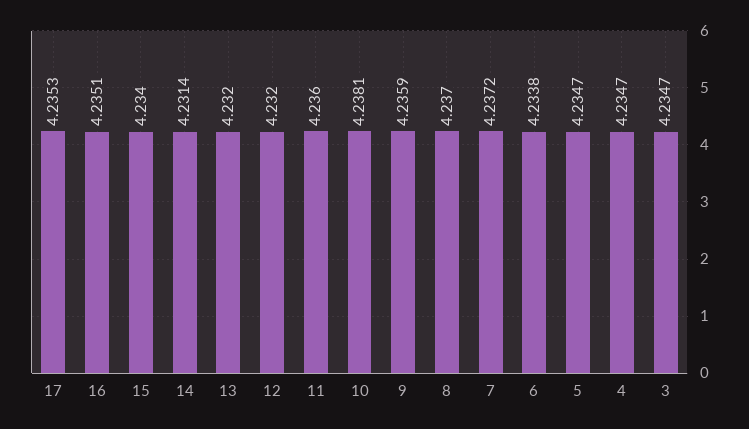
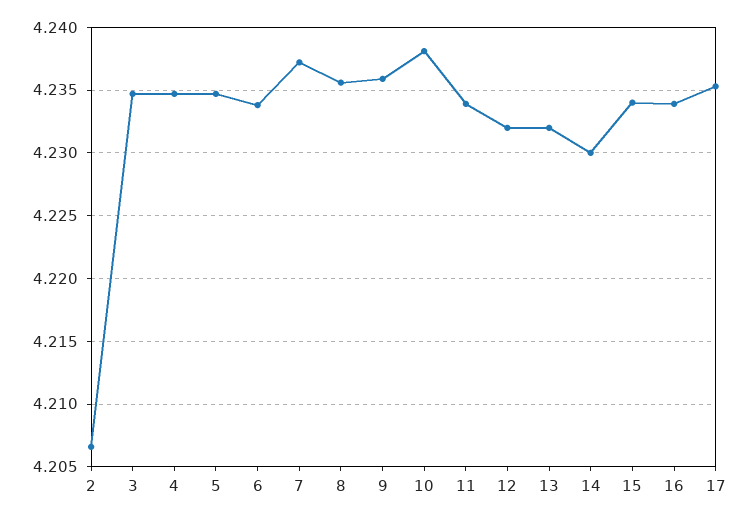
16: 4.2351 -> 4.234
14: 4.2314 -> 4.23
11: 4.236 -> 4.234
8: 4.237 -> 4.2355
2: none -> 4.2065

